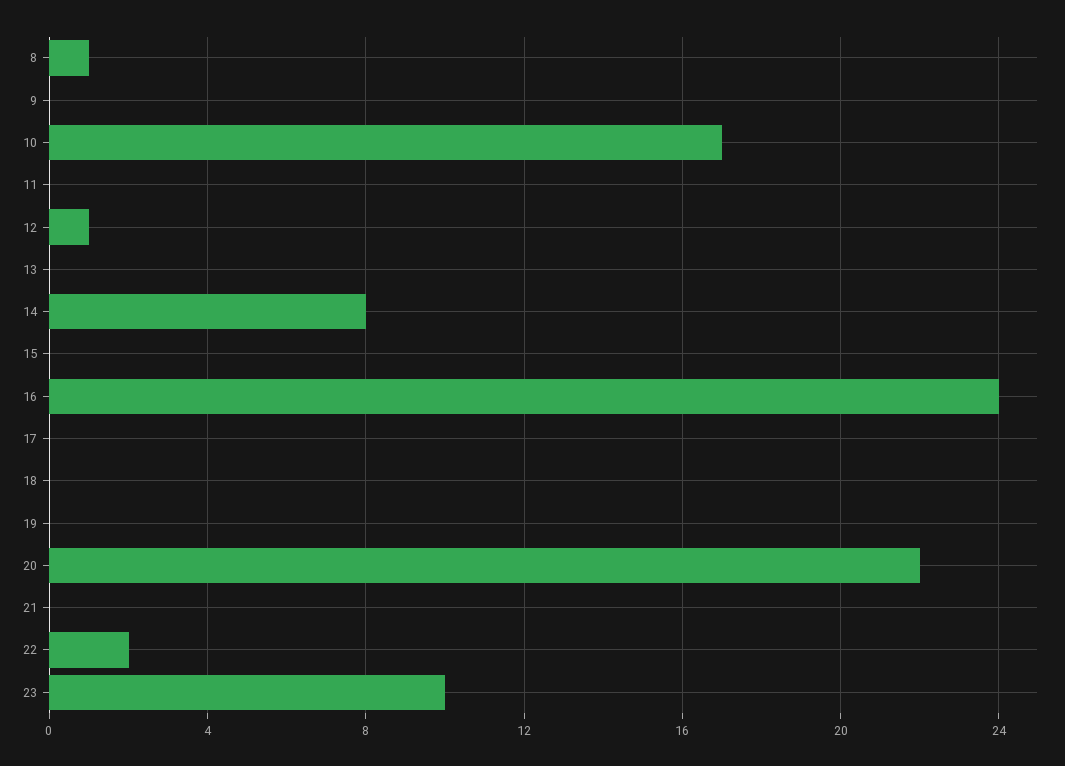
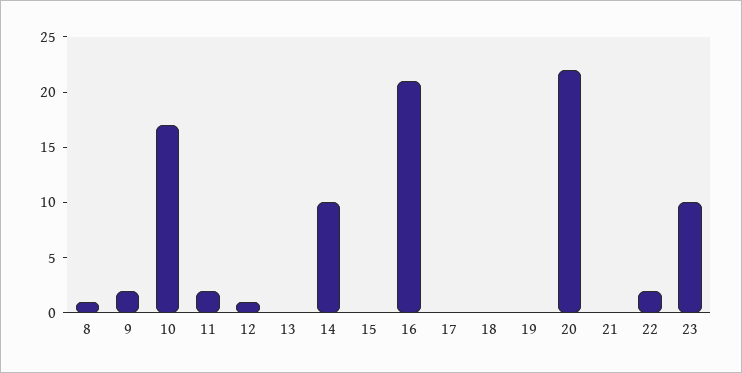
9: 0 -> 2
11: 0 -> 2
14: 8 -> 10
16: 24 -> 21

